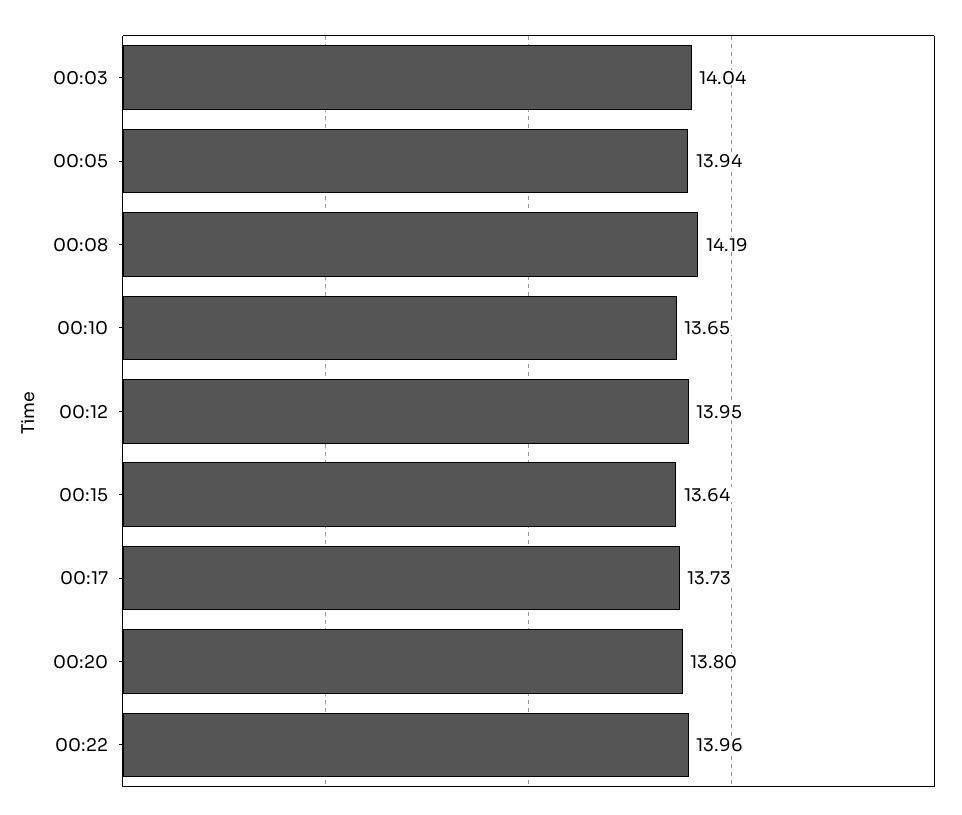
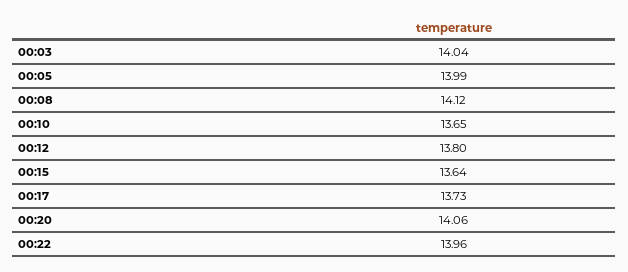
00:05: 13.94 -> 13.99
00:08: 14.19 -> 14.12
00:12: 13.95 -> 13.8
00:20: 13.8 -> 14.06

